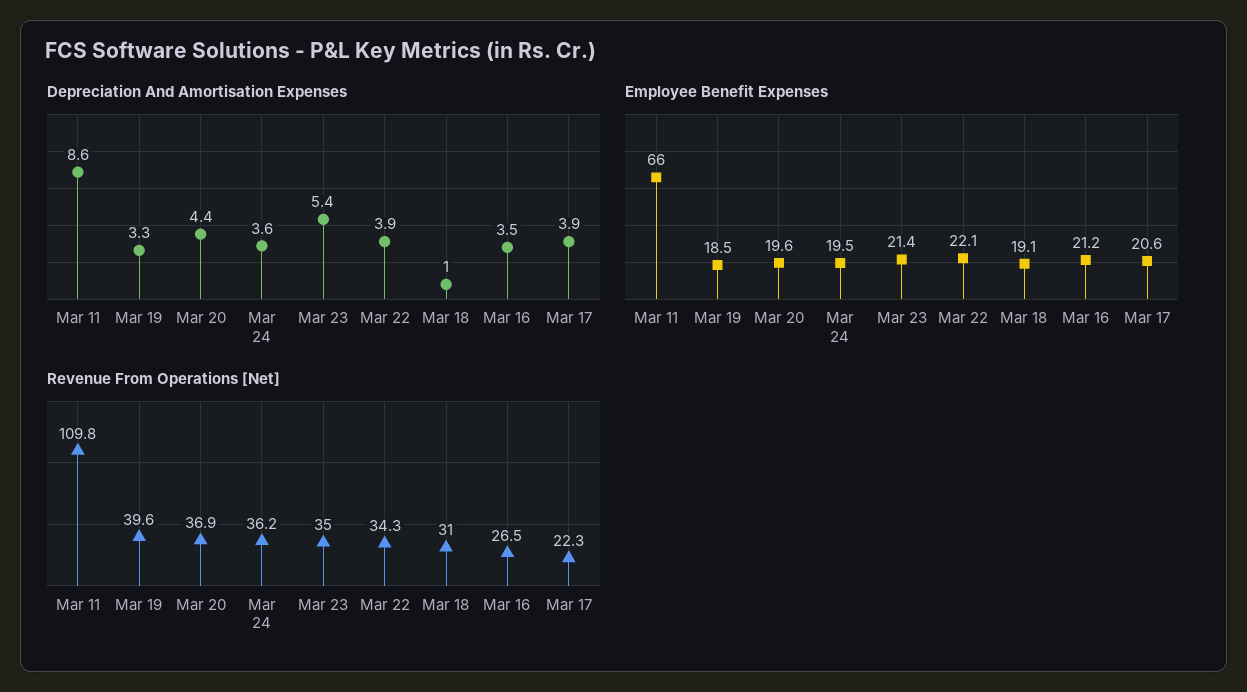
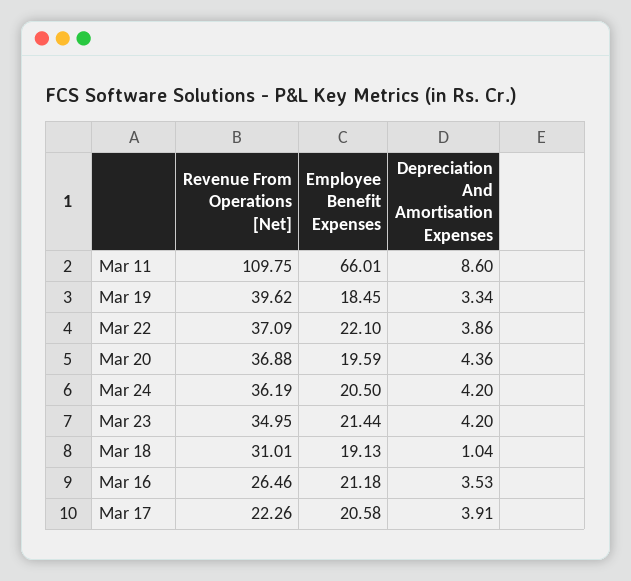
Depreciation And Amortisation Expenses, Mar 24: 3.6 -> 4.2
Depreciation And Amortisation Expenses, Mar 23: 5.4 -> 4.2
Employee Benefit Expenses, Mar 24: 19.5 -> 20.5
Revenue From Operations [Net], Mar 22: 34.3 -> 37.09

